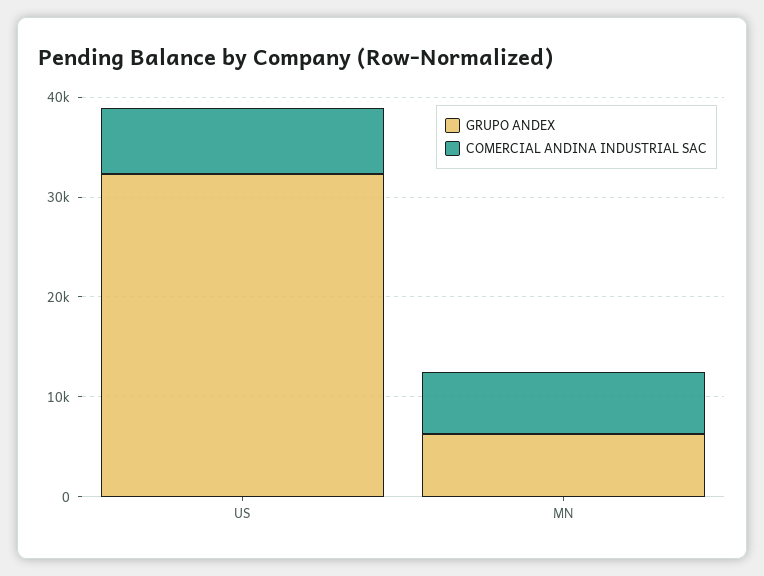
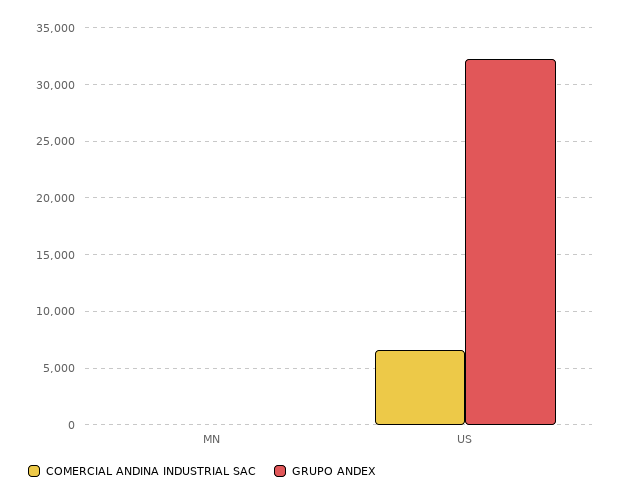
GRUPO ANDEX, MN: 6000 -> 0
COMERCIAL ANDINA INDUSTRIAL SAC, MN: 6000 -> 0

